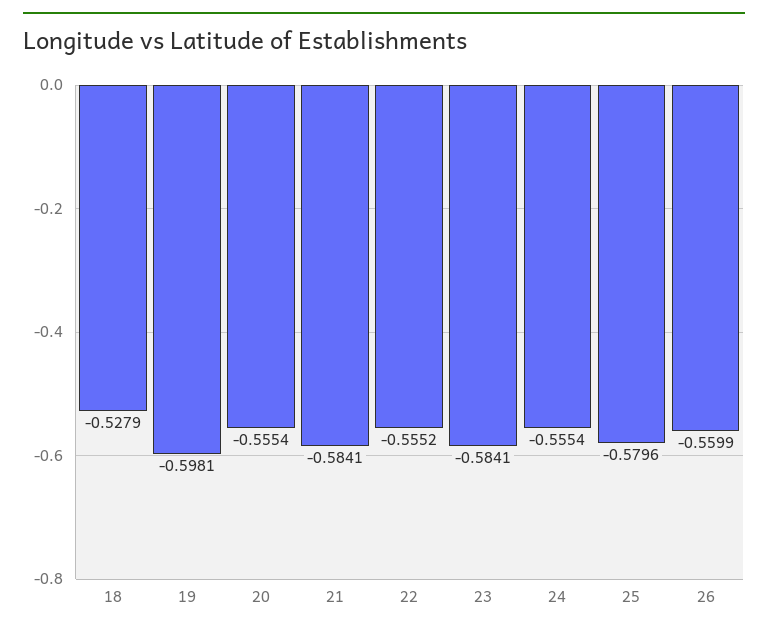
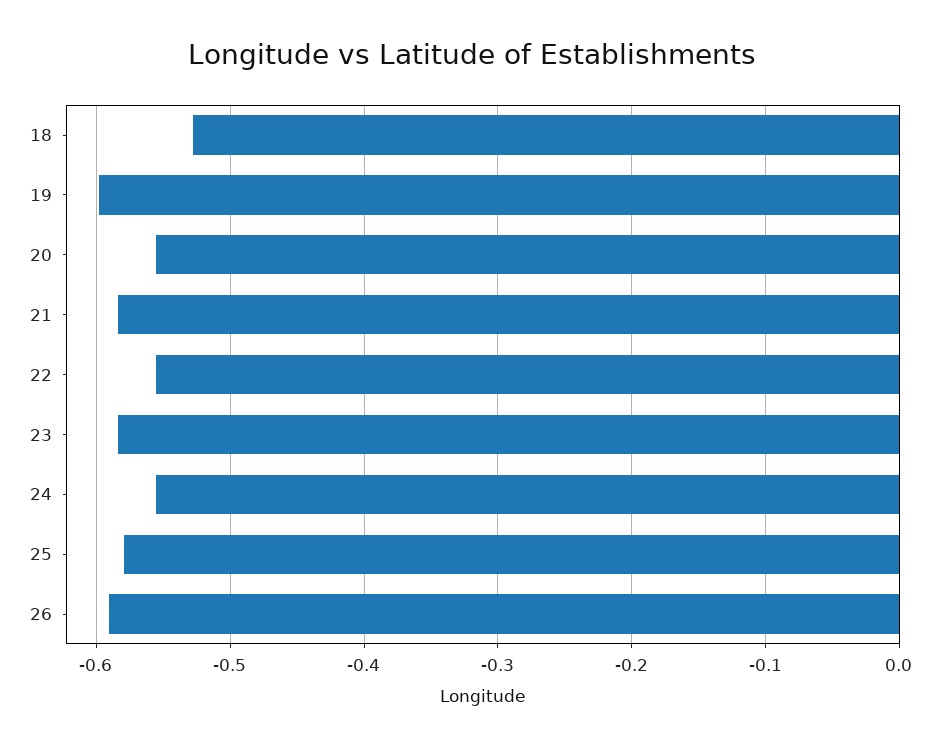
26: -0.5599 -> -0.59

